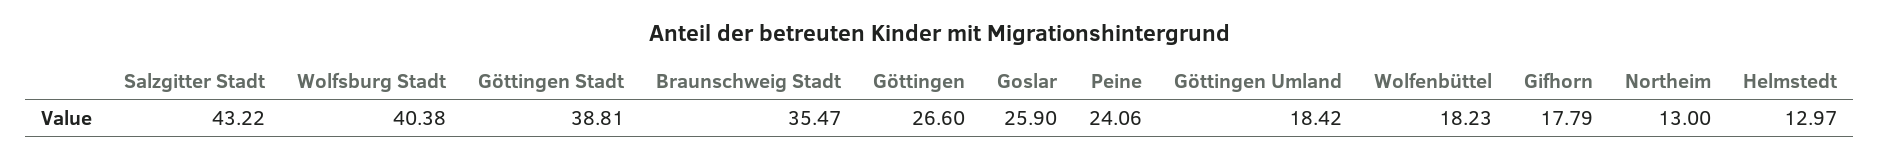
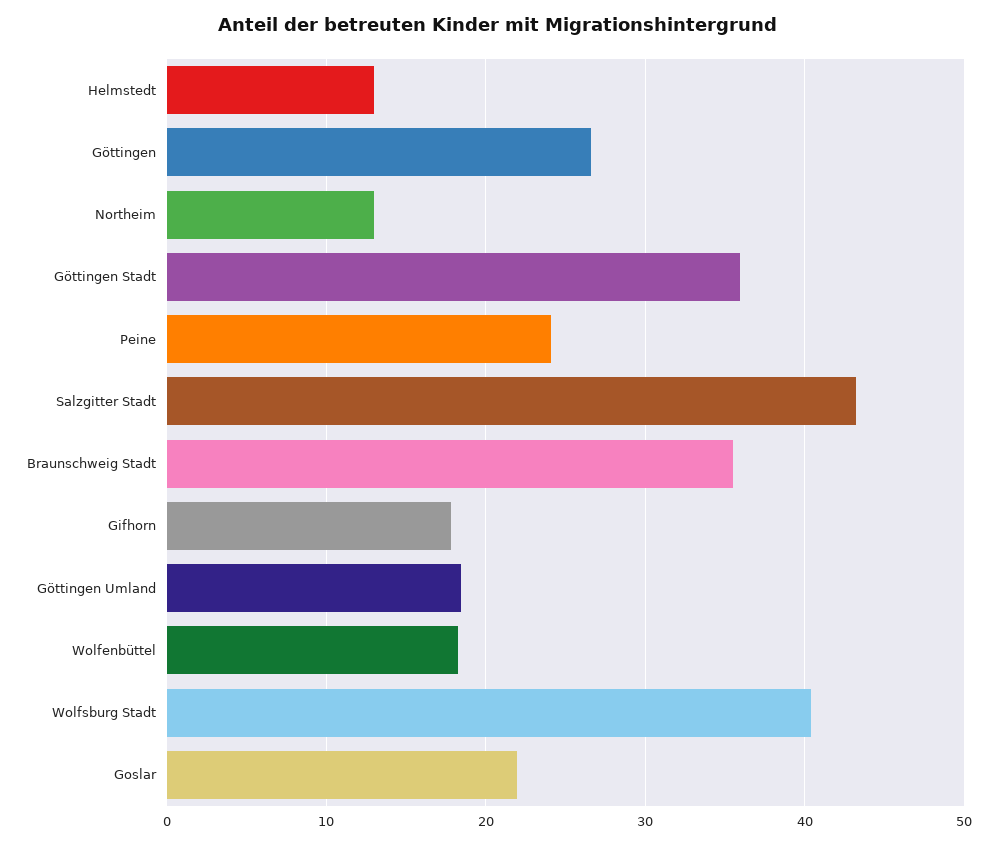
Göttingen Stadt: 38.81 -> 36
Goslar: 25.9 -> 22

